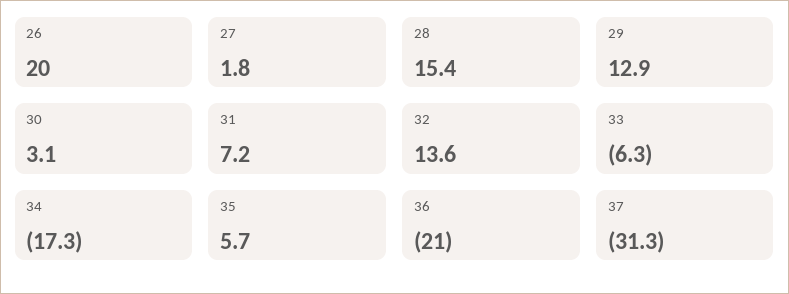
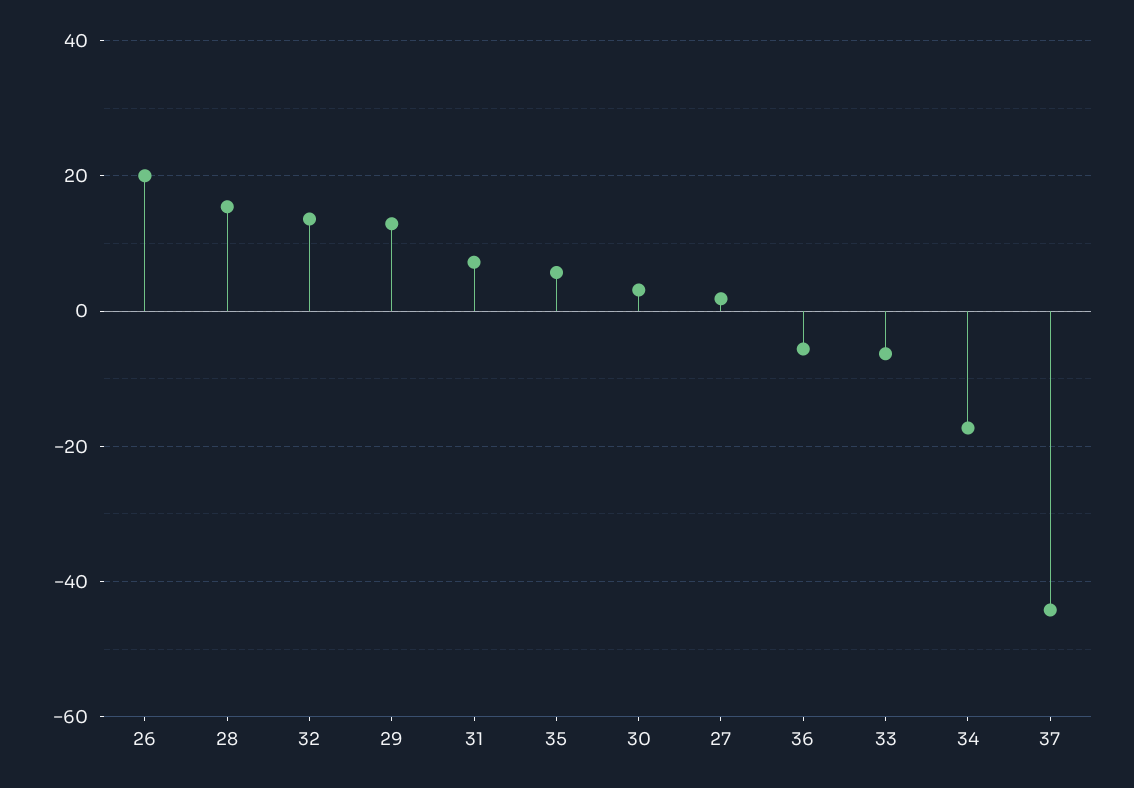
36: -21 -> -6
37: -31.3 -> -44

